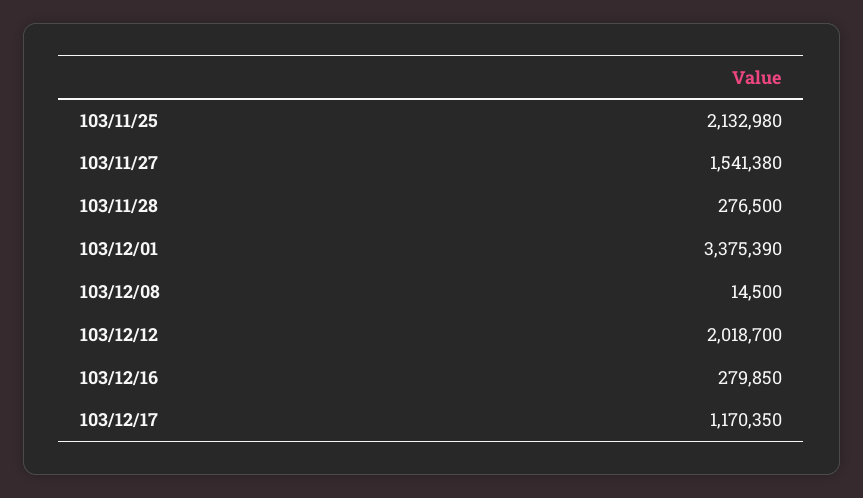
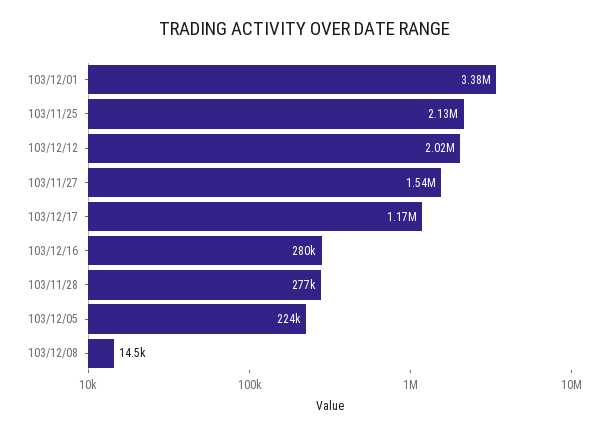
103/12/05: none -> 224000

